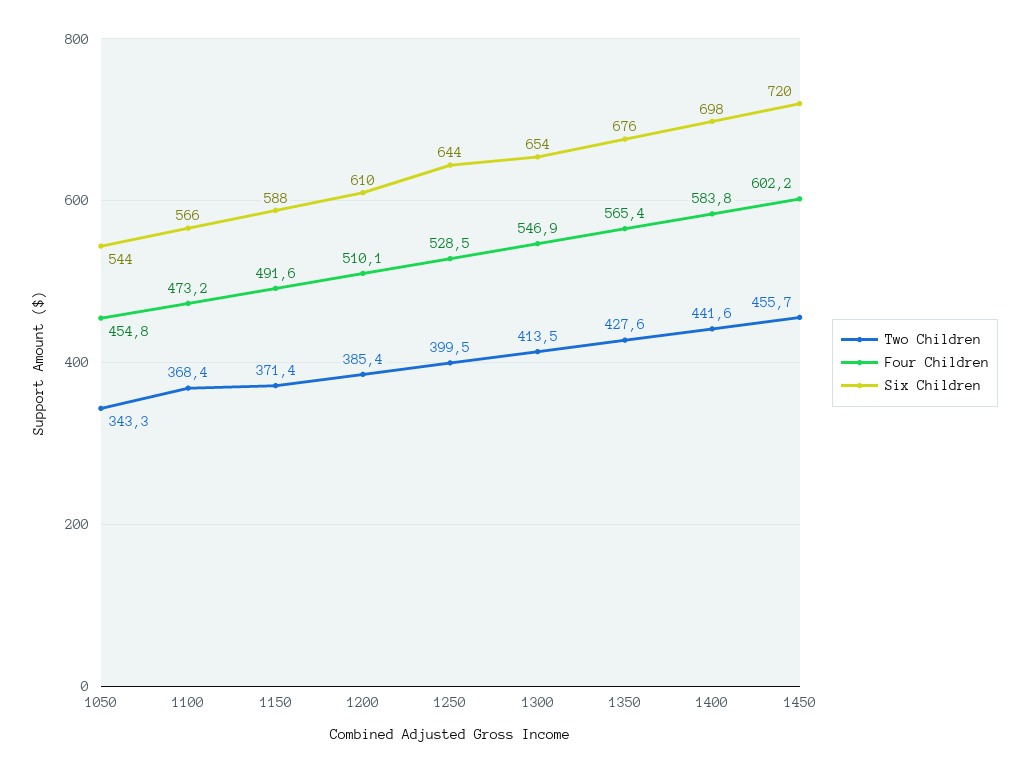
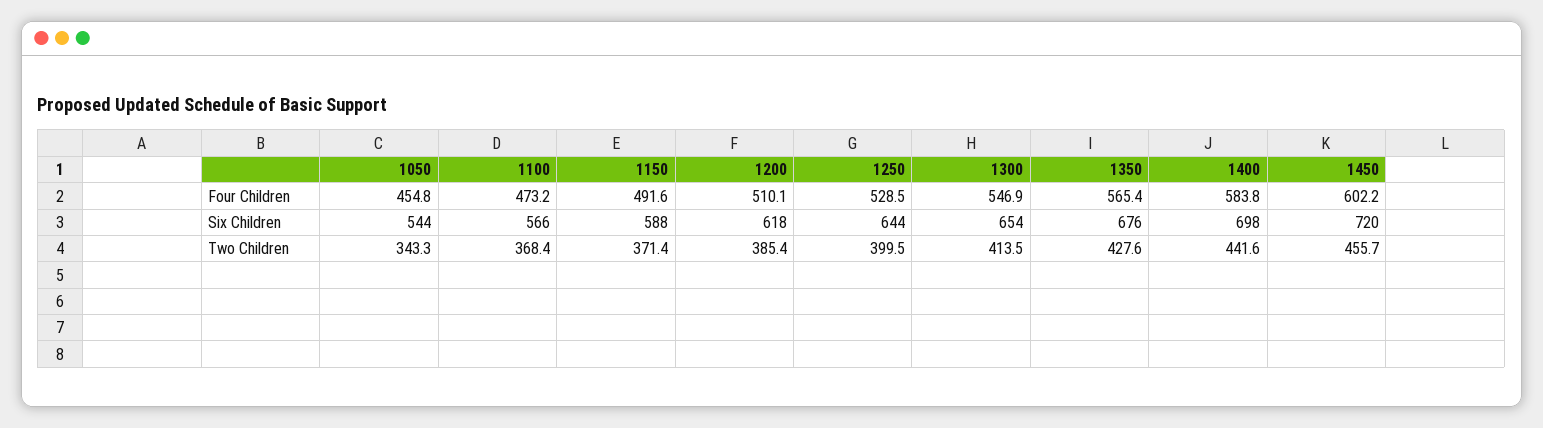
Six Children, 1200: 610 -> 618

